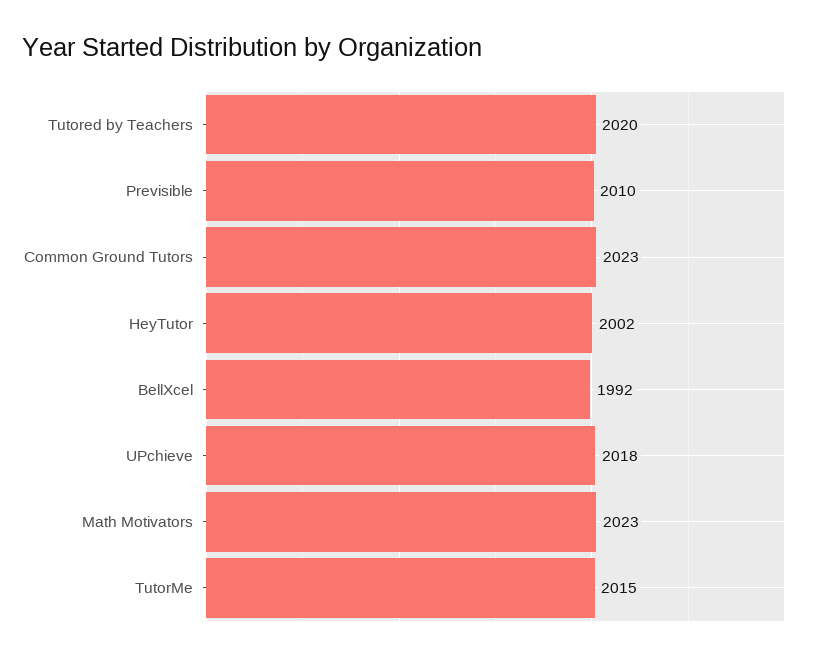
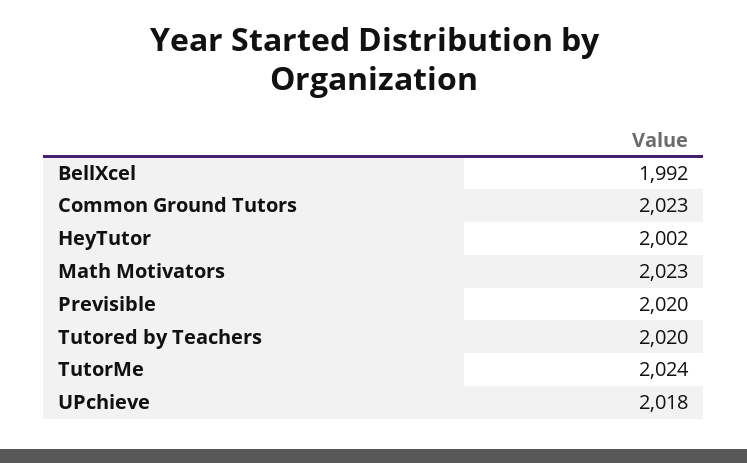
Previsible: 2010 -> 2020
TutorMe: 2015 -> 2024

